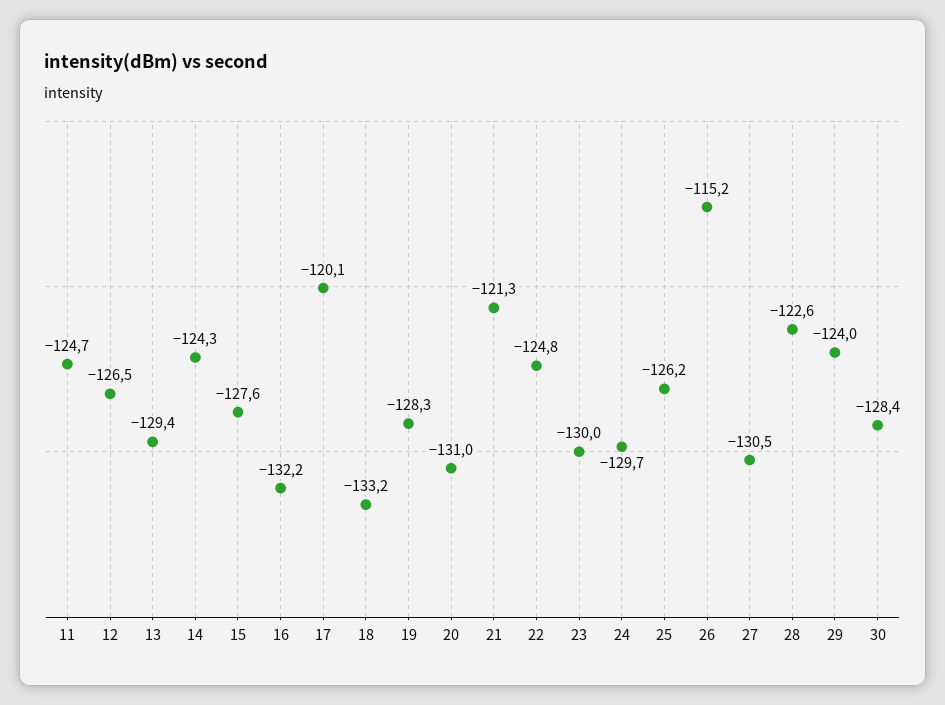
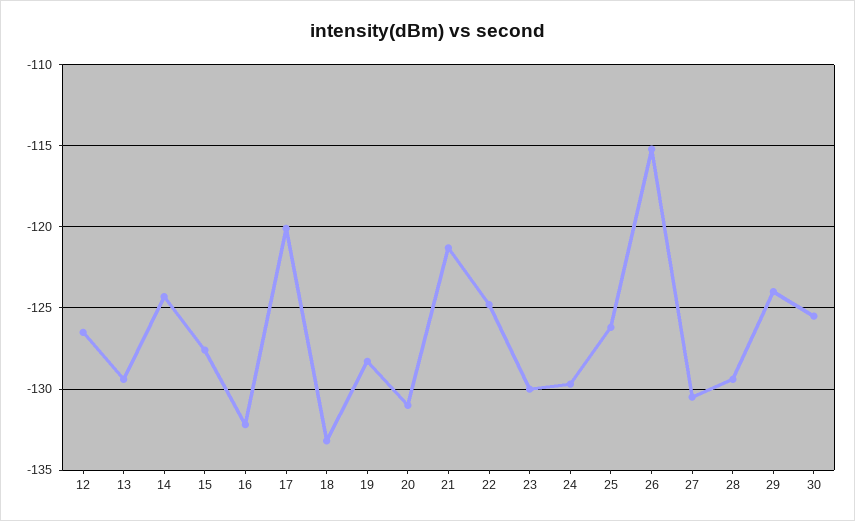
11: -124.7 -> none
28: -122.6 -> -129.5
30: -128.4 -> -125.5

